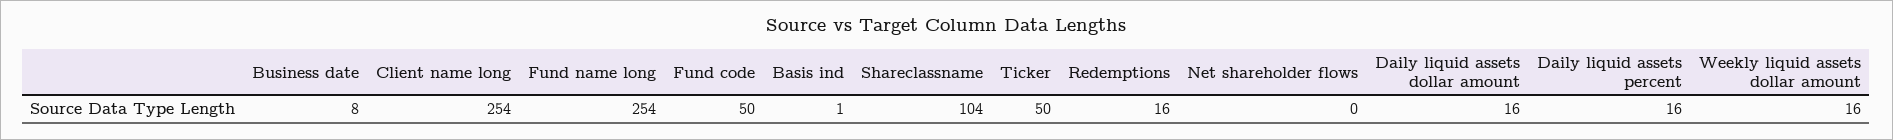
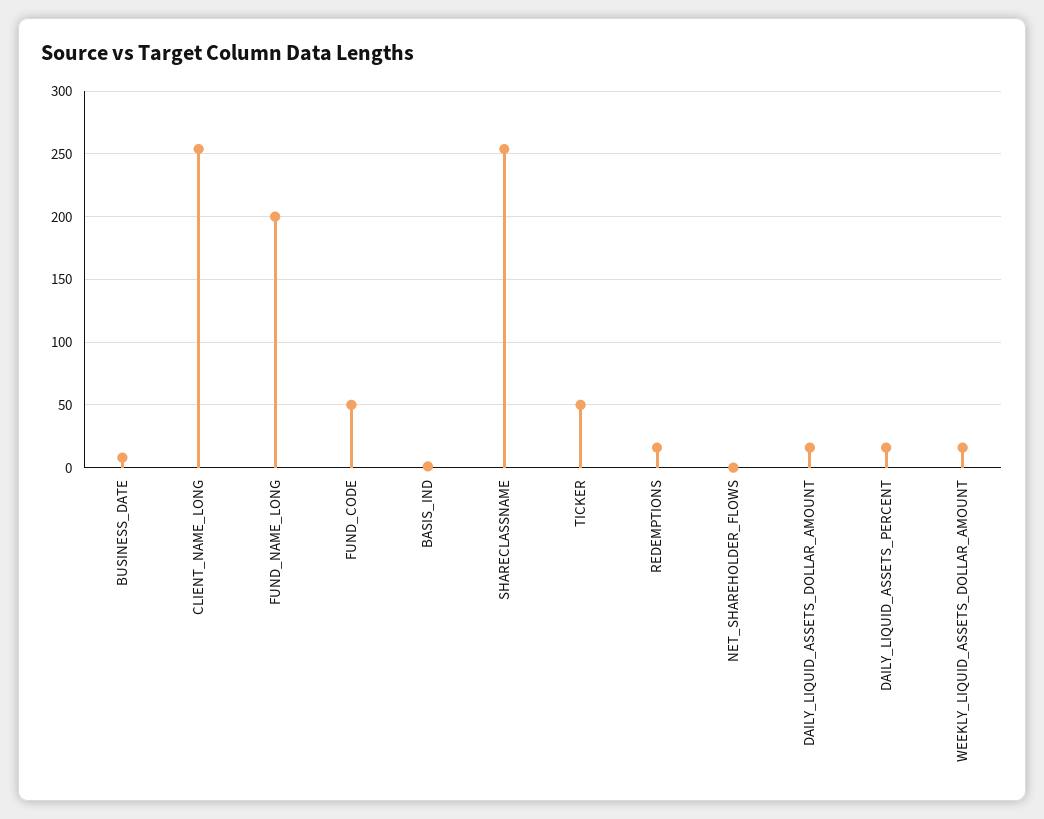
Fund name long: 254 -> 200
Shareclassname: 104 -> 255

